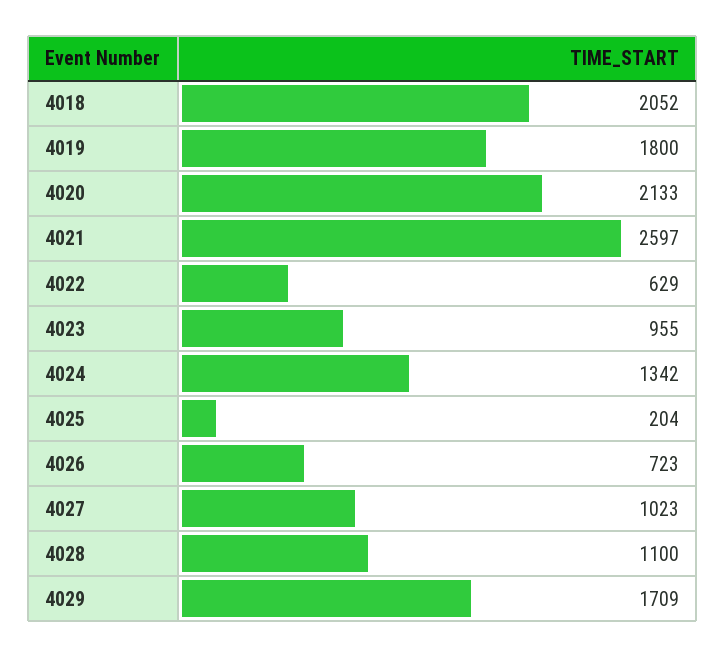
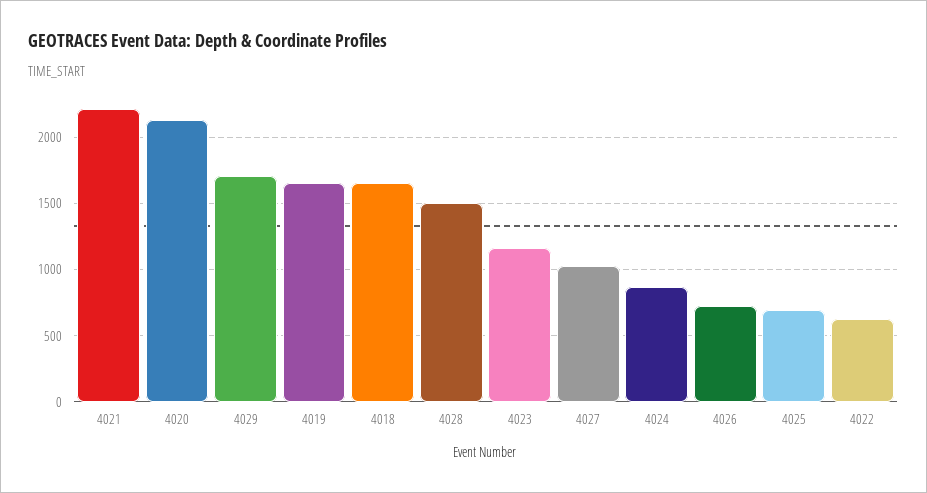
4018: 2052 -> 1650
4019: 1800 -> 1650
4021: 2597 -> 2200
4023: 955 -> 1150
4024: 1342 -> 850
4025: 204 -> 700
4028: 1100 -> 1500

